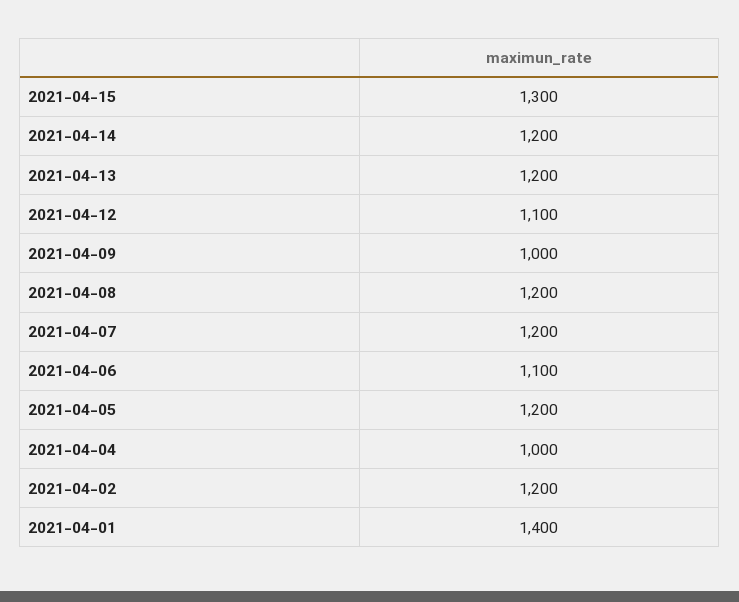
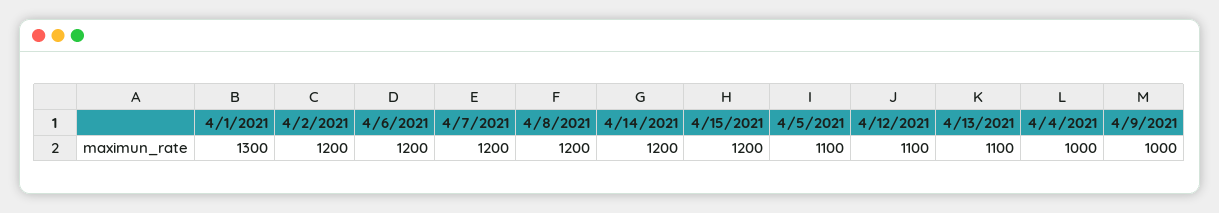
2021-04-15: 1300 -> 1200
2021-04-13: 1200 -> 1100
2021-04-06: 1100 -> 1200
2021-04-05: 1200 -> 1100
2021-04-01: 1400 -> 1300

